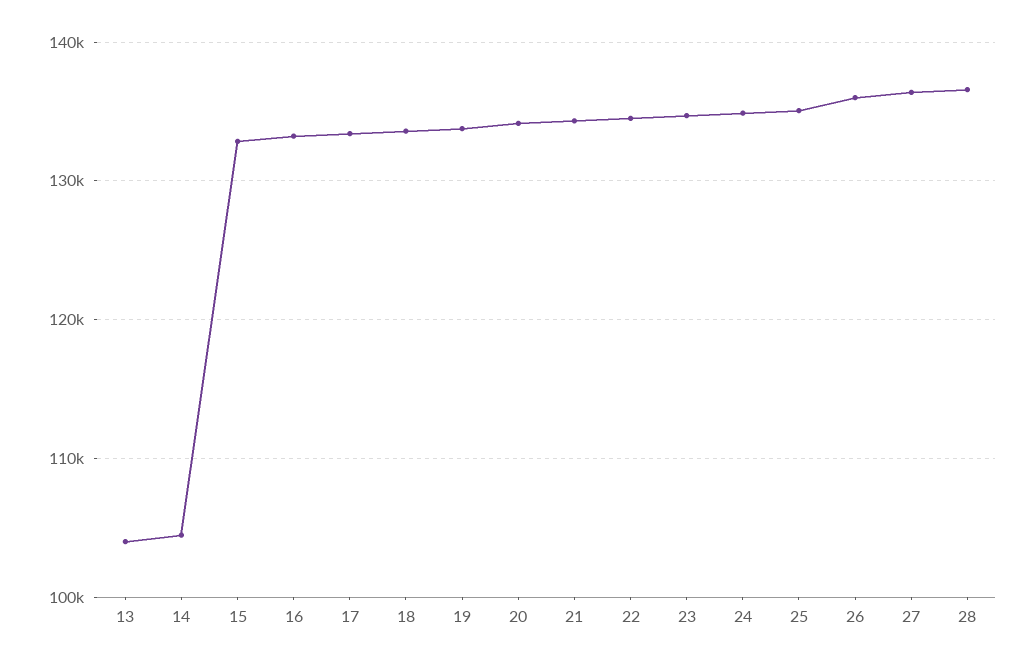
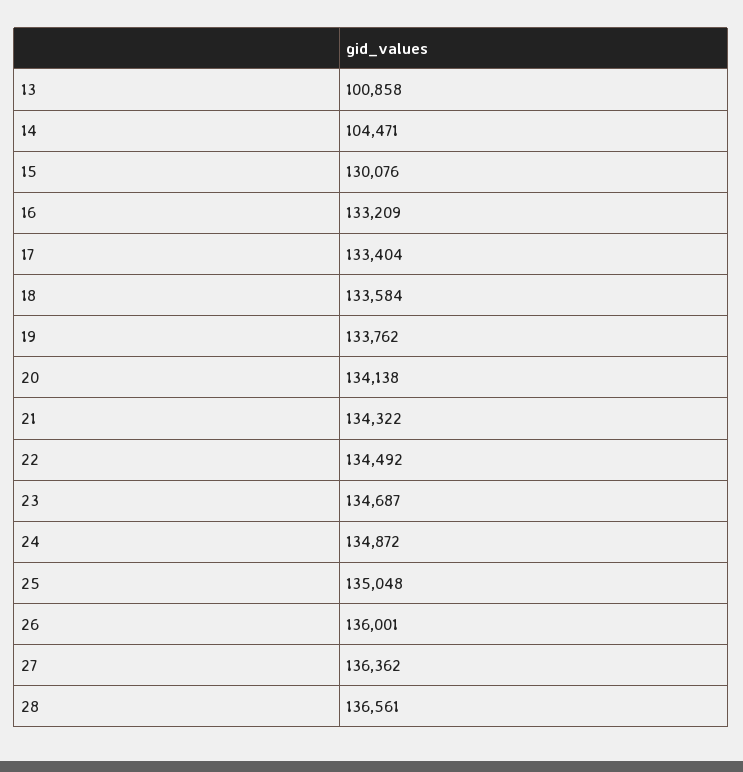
13: 104000 -> 100858
15: 133000 -> 130076

